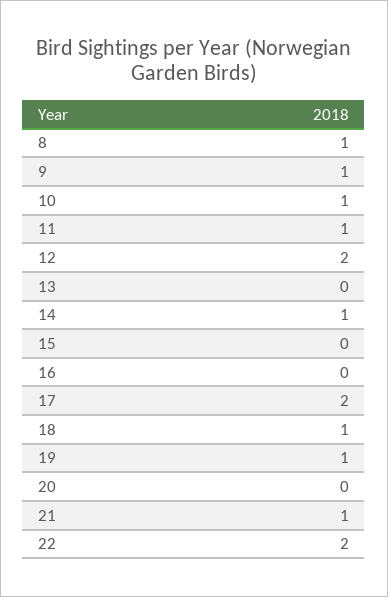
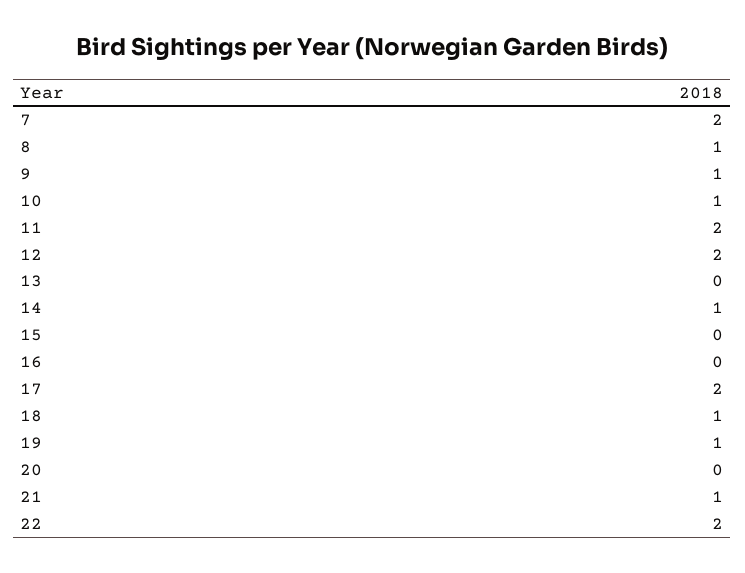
11: 1 -> 2
7: none -> 2

